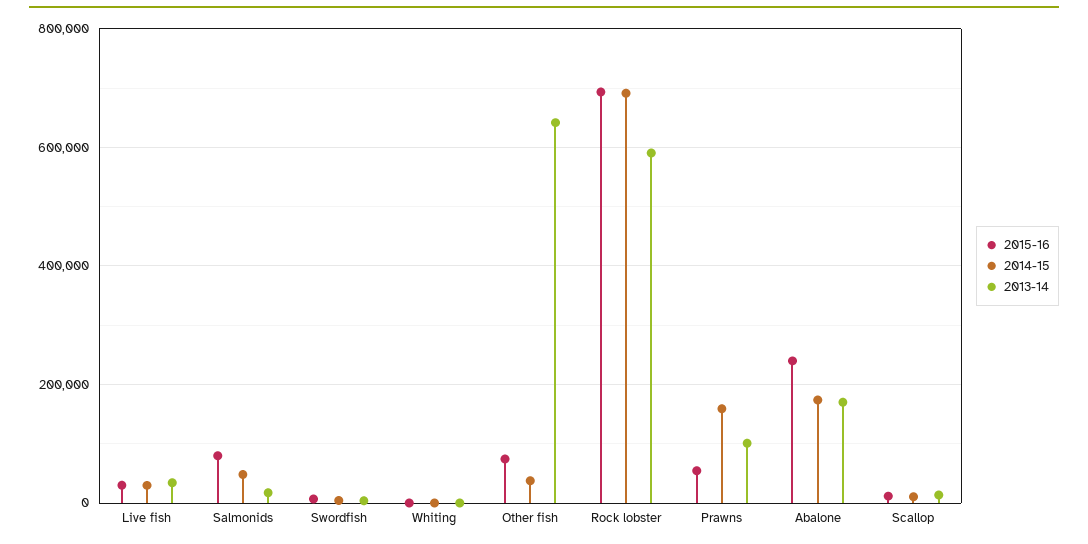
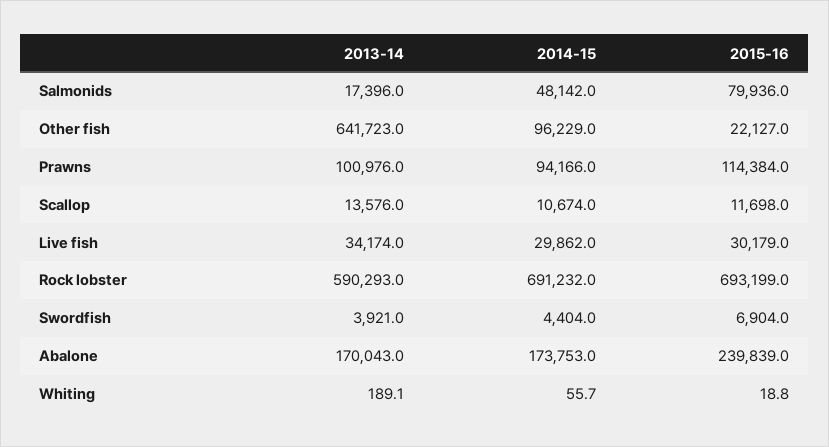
2015-16, Other fish: 80000 -> 22127
2014-15, Other fish: 40000 -> 96229
2015-16, Prawns: 60000 -> 114384
2014-15, Prawns: 160000 -> 94166

